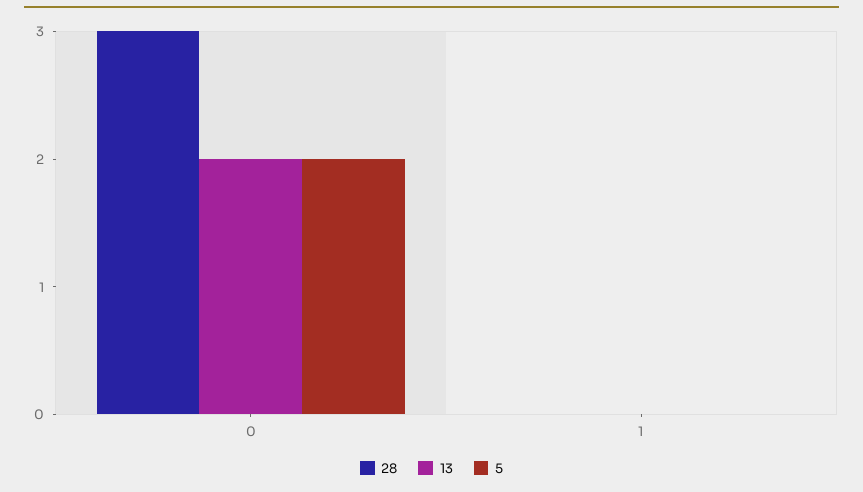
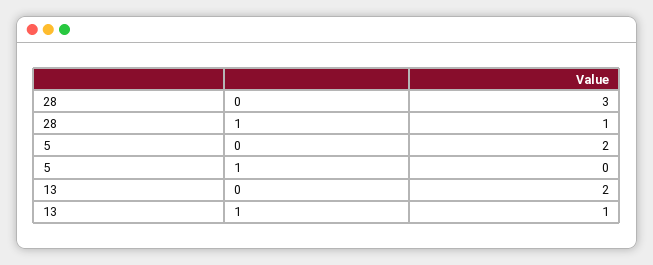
28, 1: 0 -> 1
13, 1: 0 -> 1

